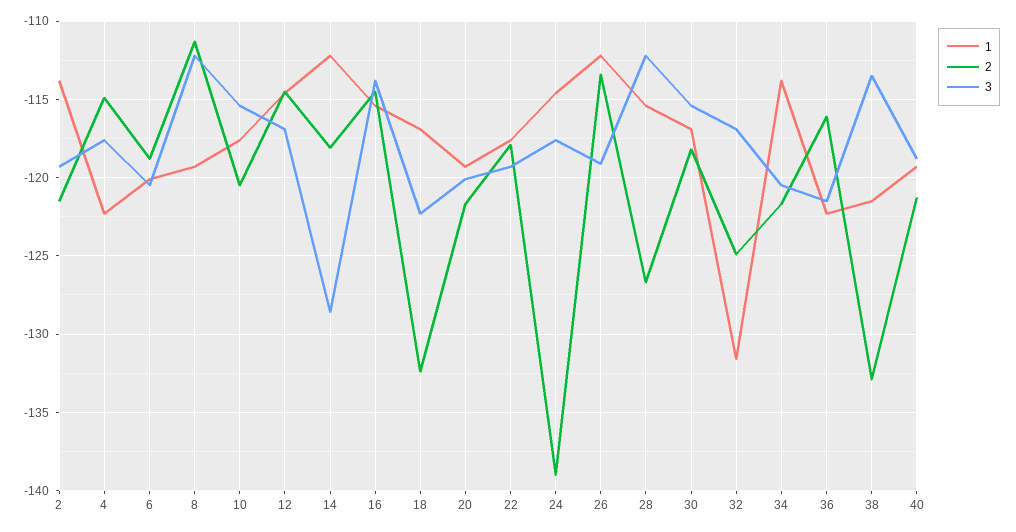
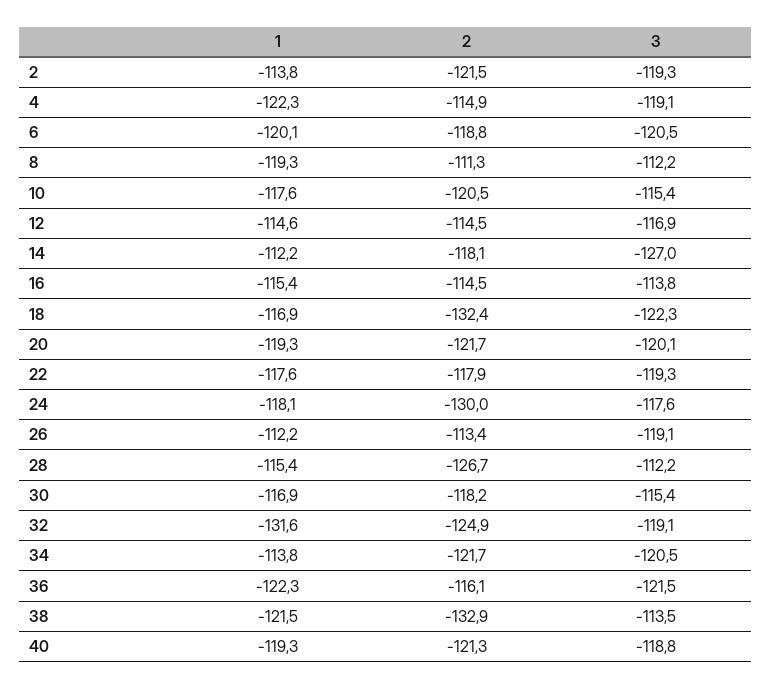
3, 4: -117.5 -> -119.1
3, 14: -128.5 -> -127
1, 24: -114.5 -> -118.1
2, 24: -139 -> -130
3, 32: -117 -> -119.1

